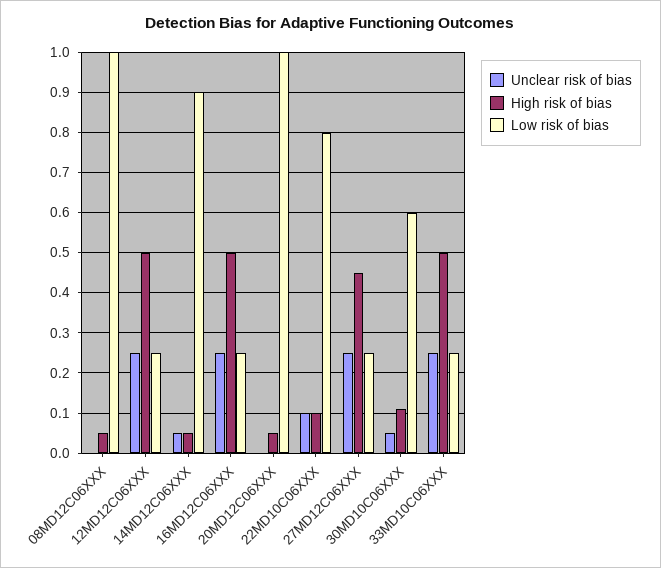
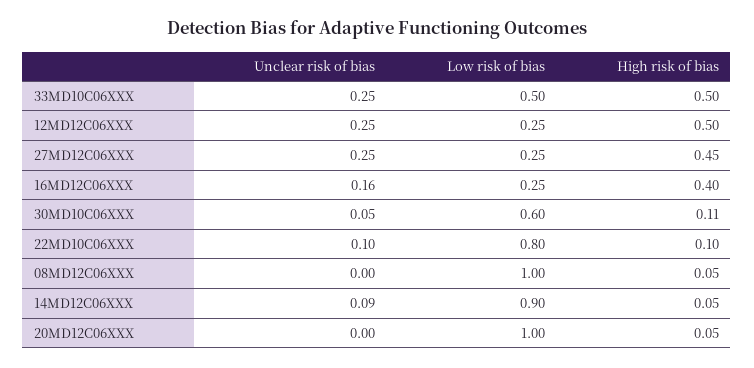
Unclear risk of bias, 14MD12C06XXX: 0.05 -> 0.09
Unclear risk of bias, 16MD12C06XXX: 0.25 -> 0.16
High risk of bias, 16MD12C06XXX: 0.5 -> 0.4
Low risk of bias, 33MD10C06XXX: 0.25 -> 0.5

